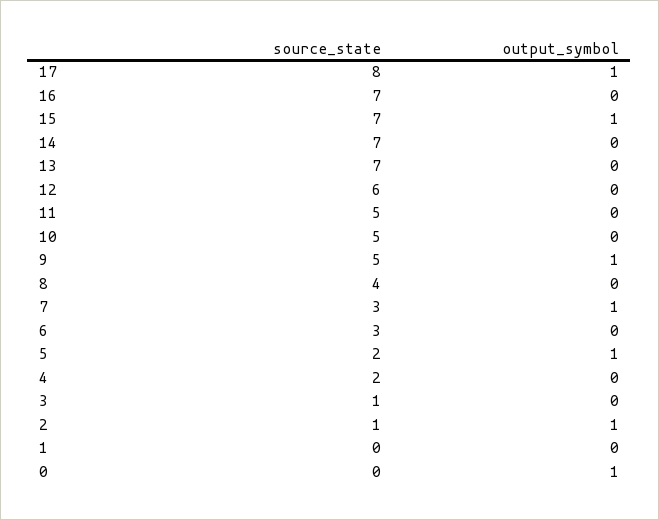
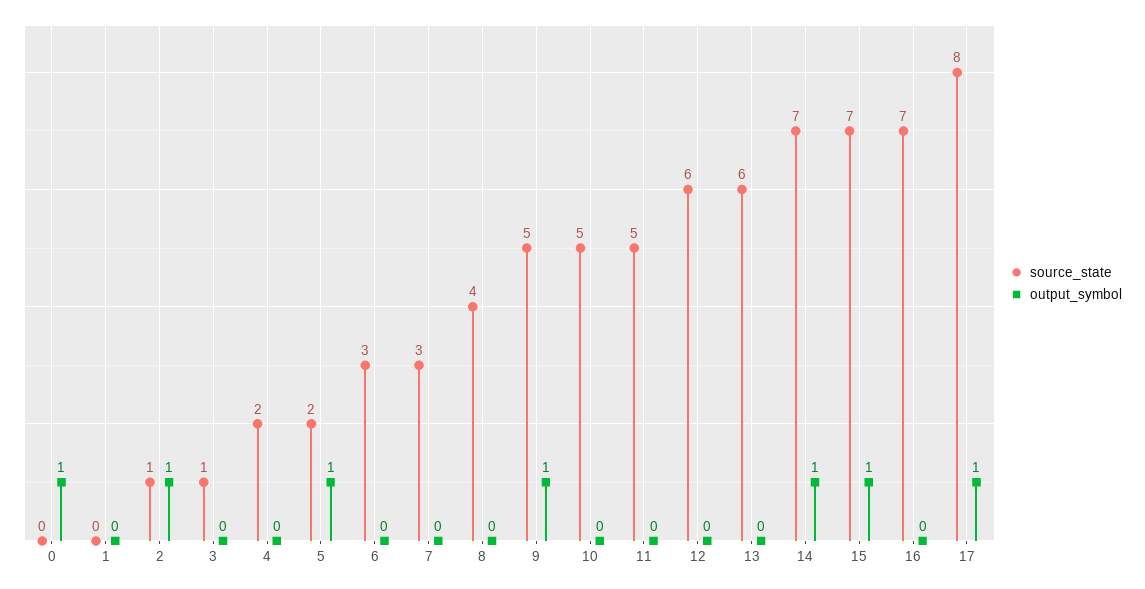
output_symbol, 14: 0 -> 1
source_state, 13: 7 -> 6
output_symbol, 7: 1 -> 0

